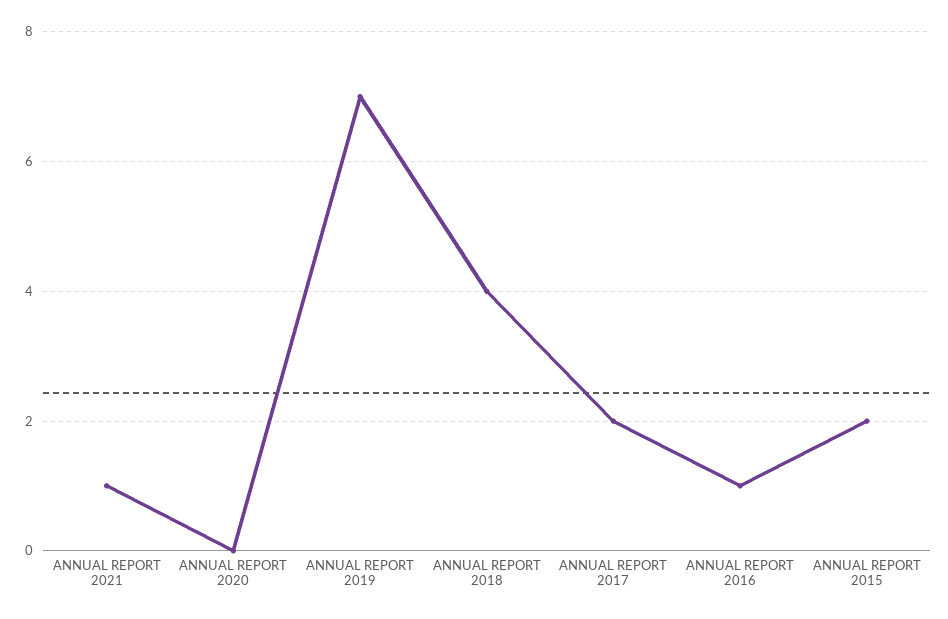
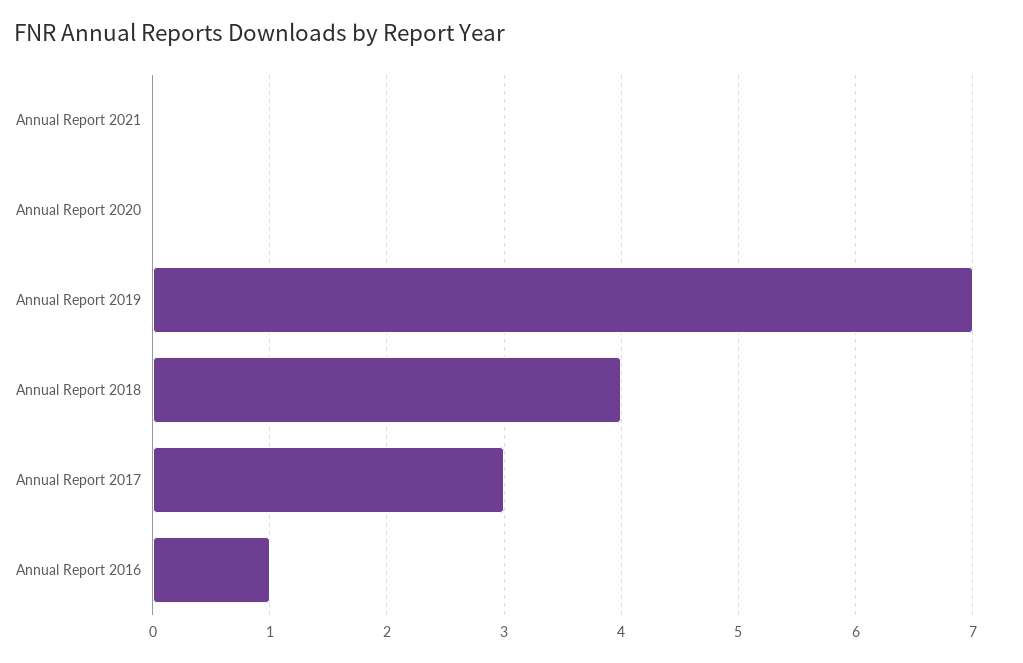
ANNUAL REPORT 2021: 1 -> 0
ANNUAL REPORT 2017: 2 -> 3
ANNUAL REPORT 2015: 2 -> none

